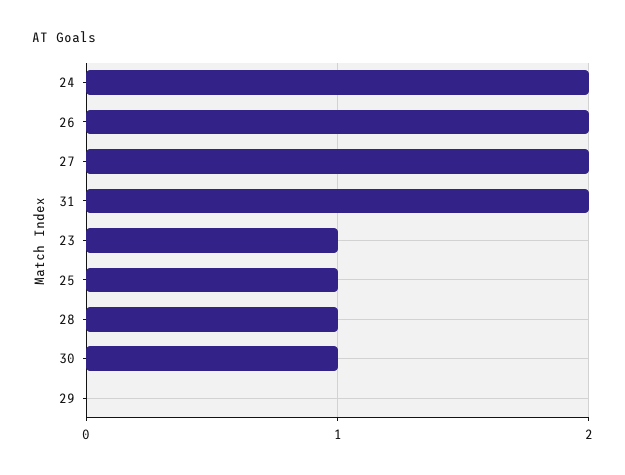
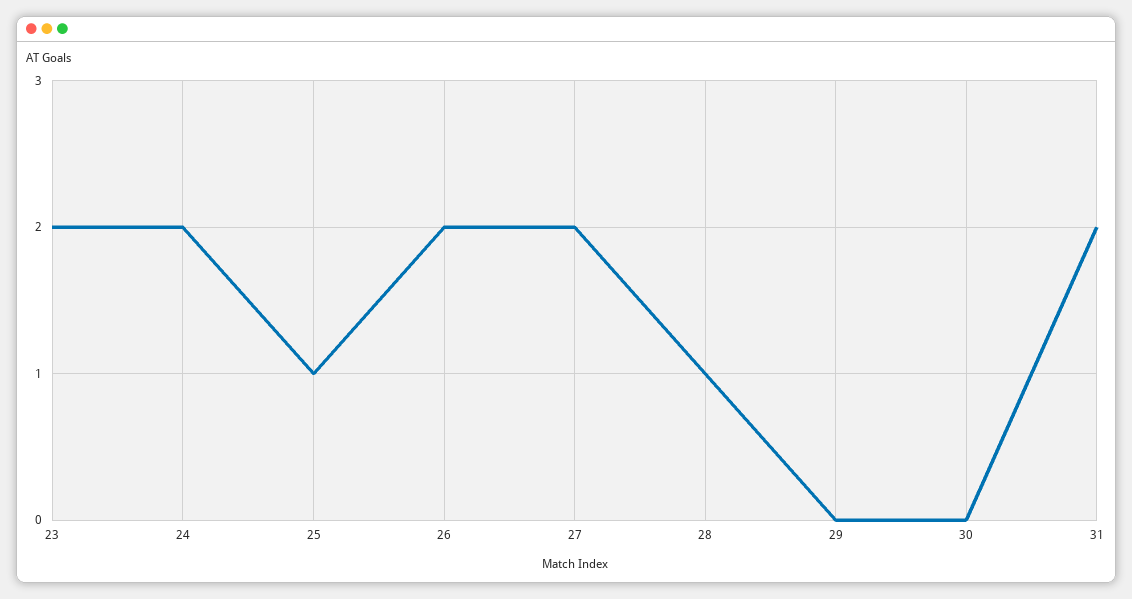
23: 1 -> 2
30: 1 -> 0

